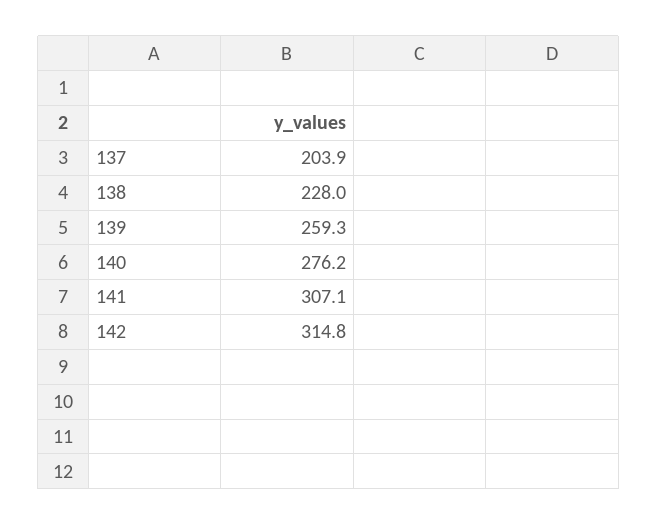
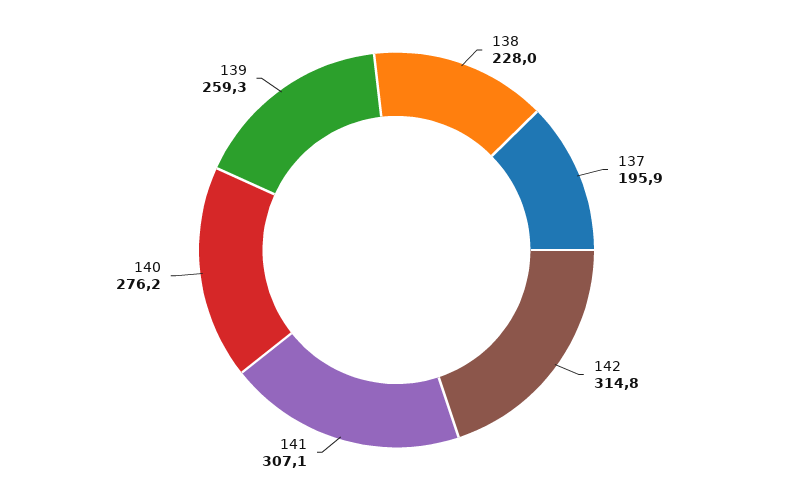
137: 203.9 -> 195.9

